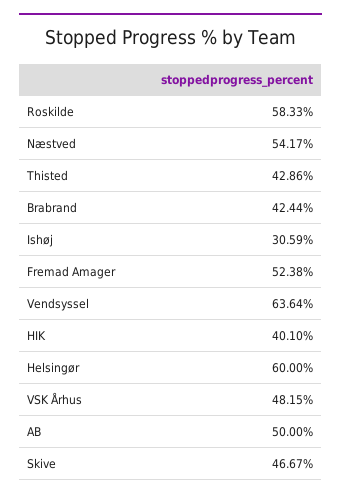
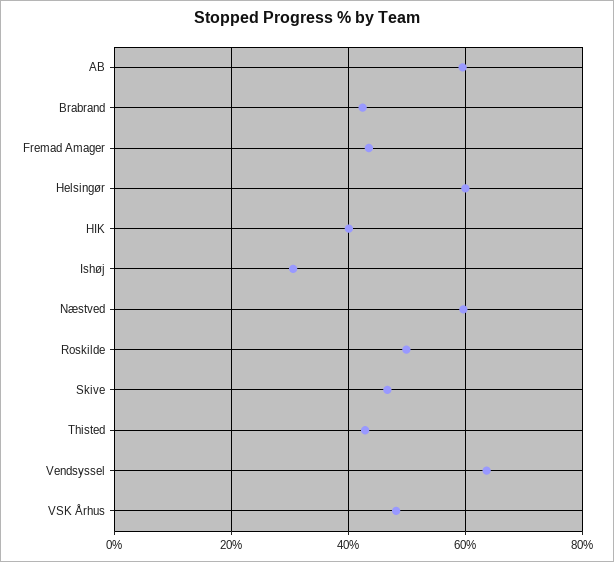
Roskilde: 58.33 -> 50
Næstved: 54.17 -> 60
Fremad Amager: 52.38 -> 44
AB: 50 -> 60

